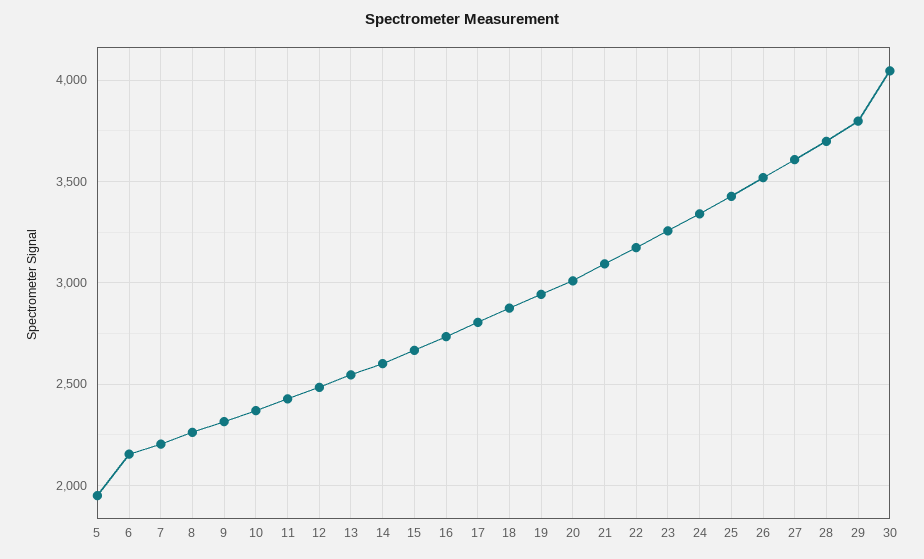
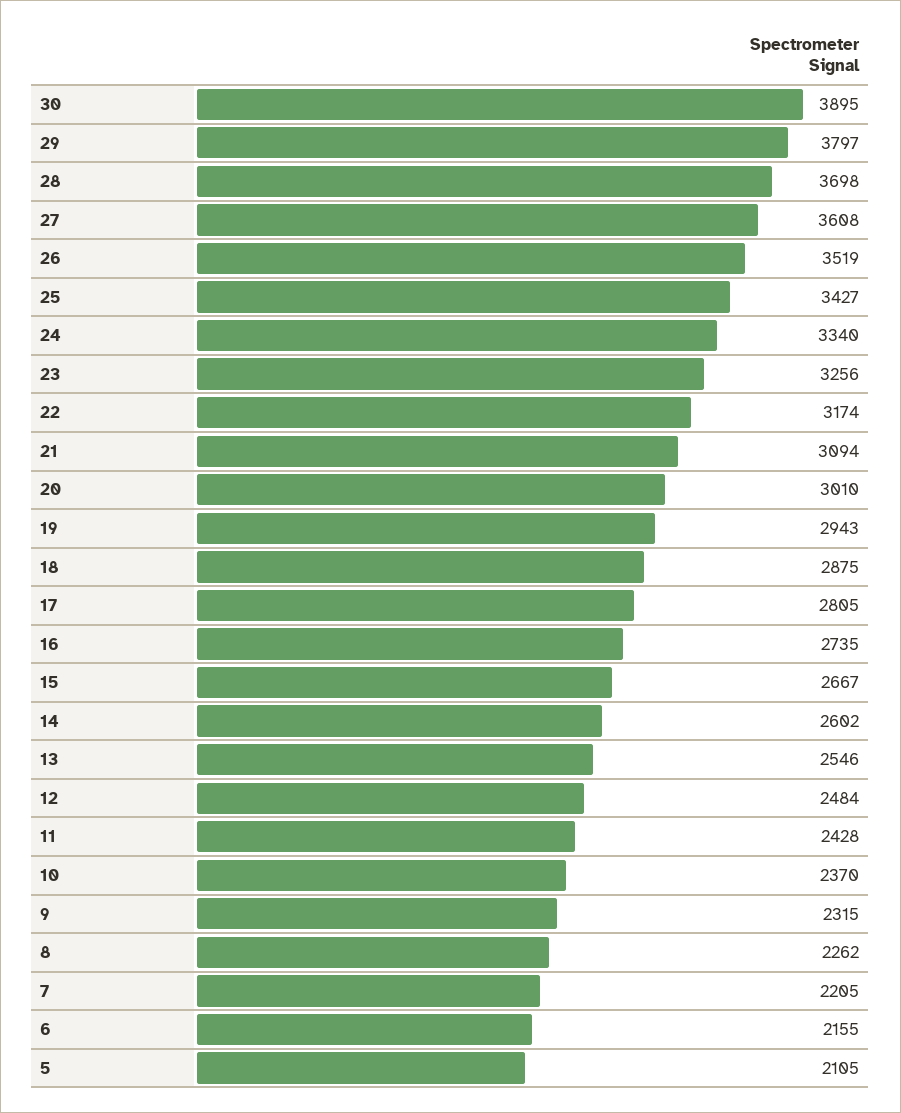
5: 1950 -> 2105
30: 4050 -> 3895

